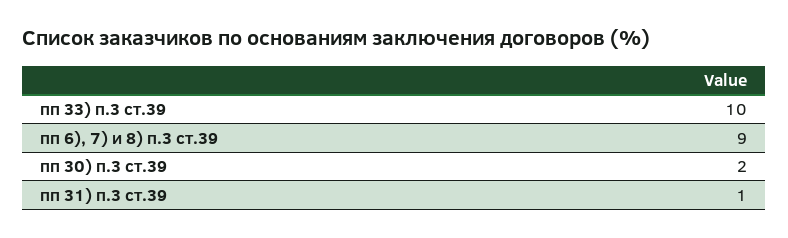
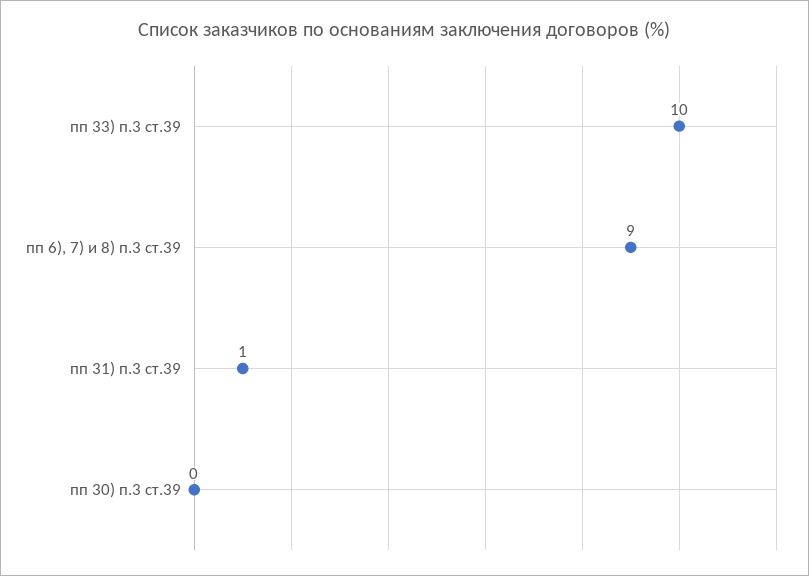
пп 30) п.3 ст.39: 2 -> 0

